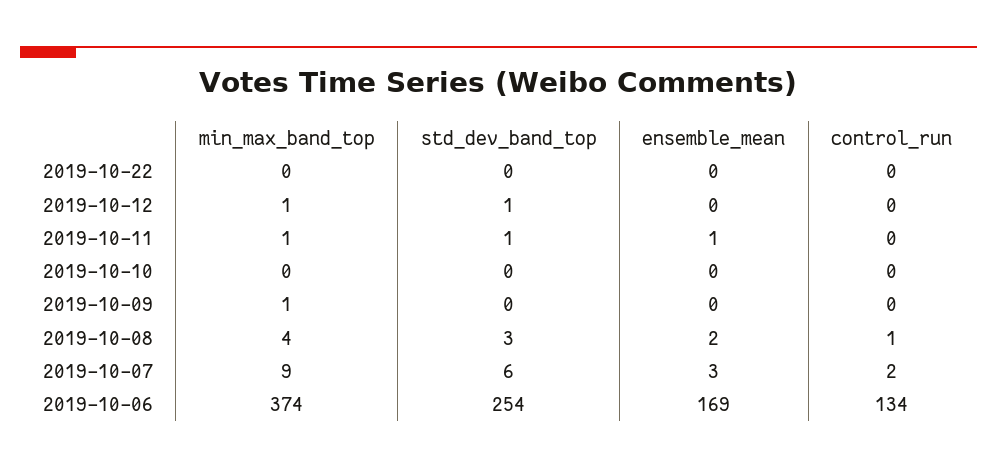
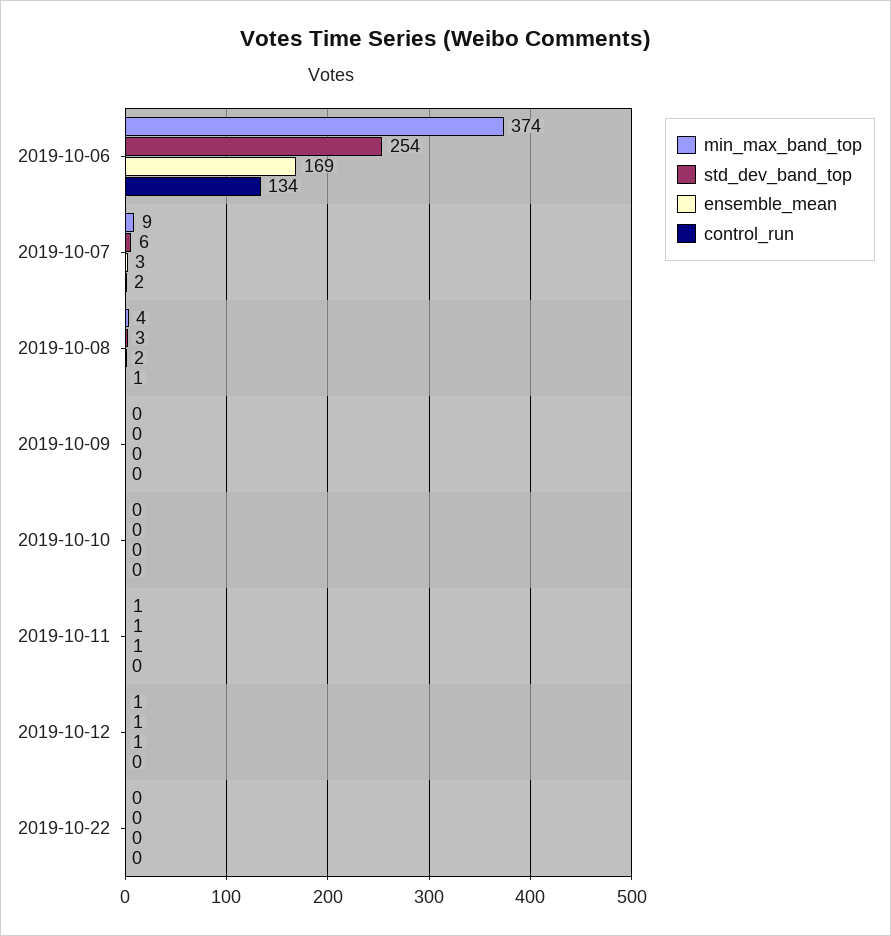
ensemble_mean, 2019-10-12: 0 -> 1
min_max_band_top, 2019-10-09: 1 -> 0

